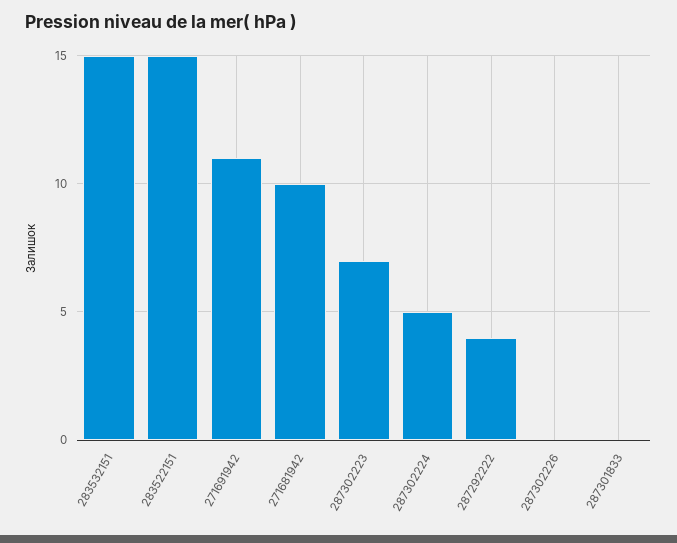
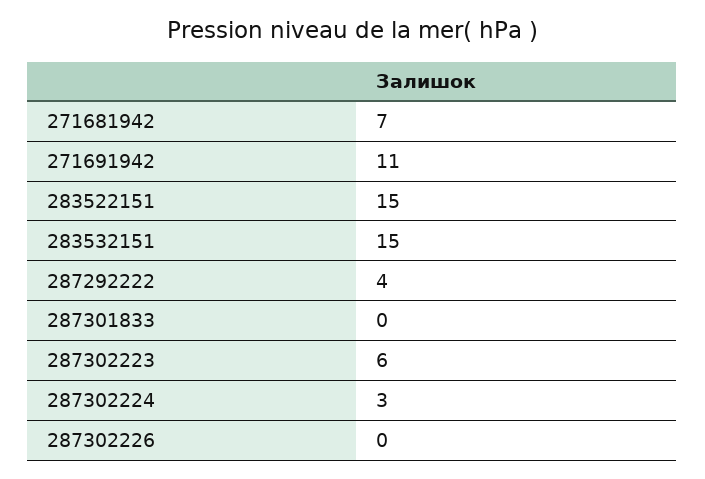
271681942: 10 -> 7
287302223: 7 -> 6
287302224: 5 -> 3

